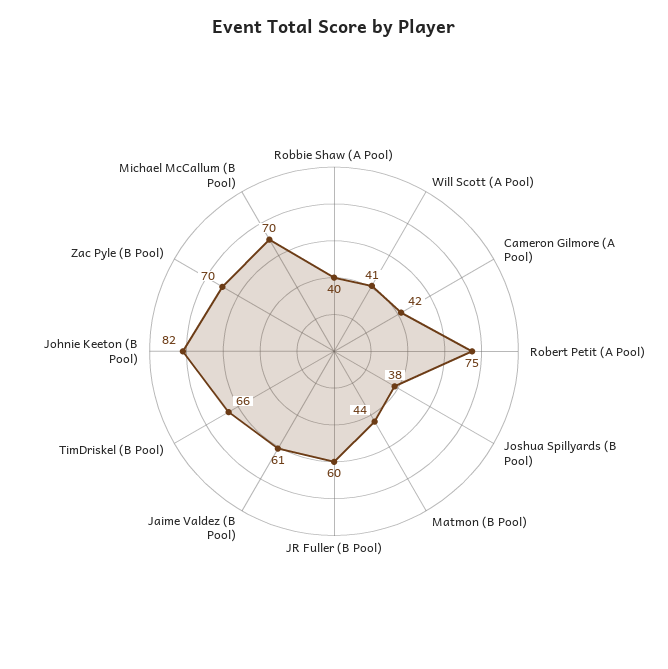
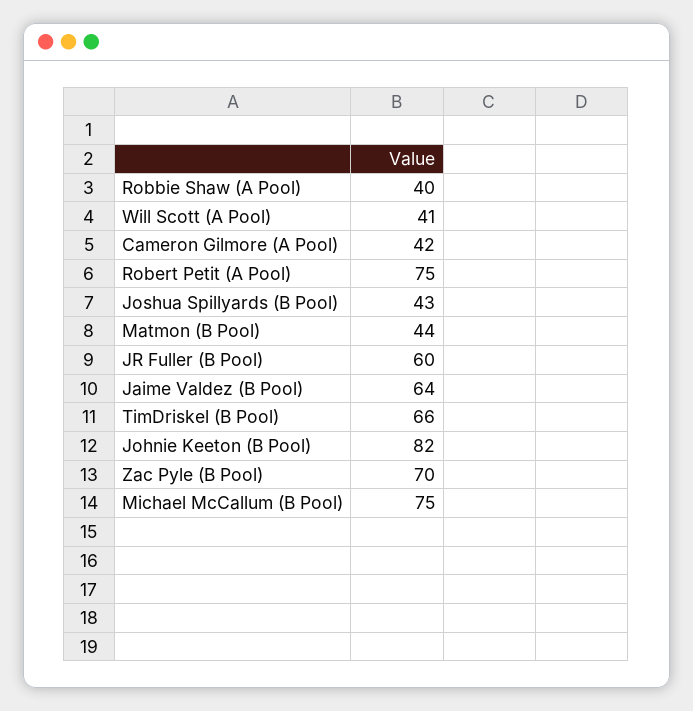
Joshua Spillyards (B Pool): 38 -> 43
Jaime Valdez (B Pool): 61 -> 64
Michael McCallum (B Pool): 70 -> 75

